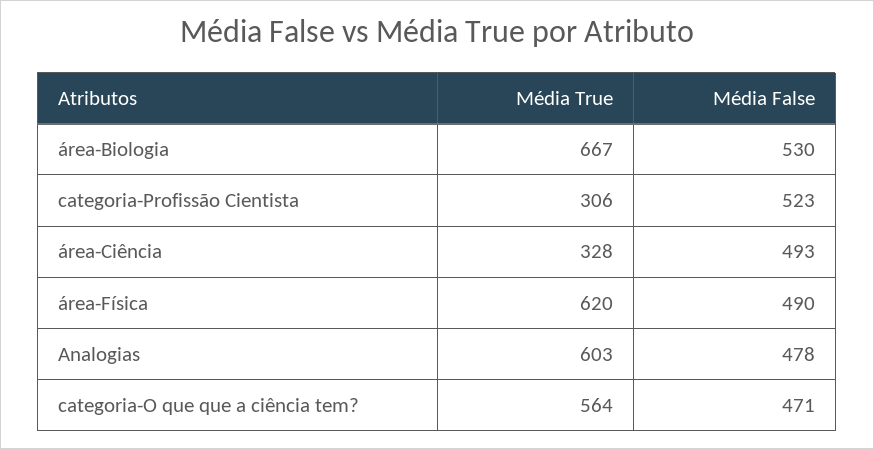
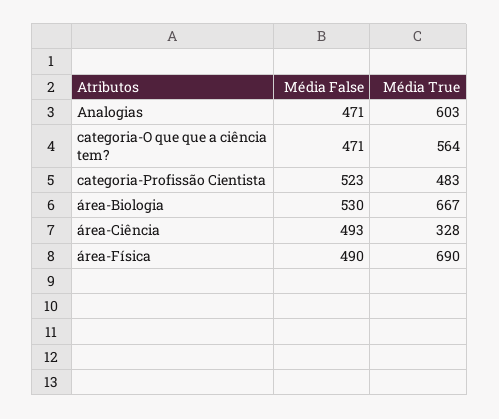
Média True, categoria-Profissão Cientista: 306 -> 483
Média True, área-Física: 620 -> 690
Média False, Analogias: 478 -> 471

